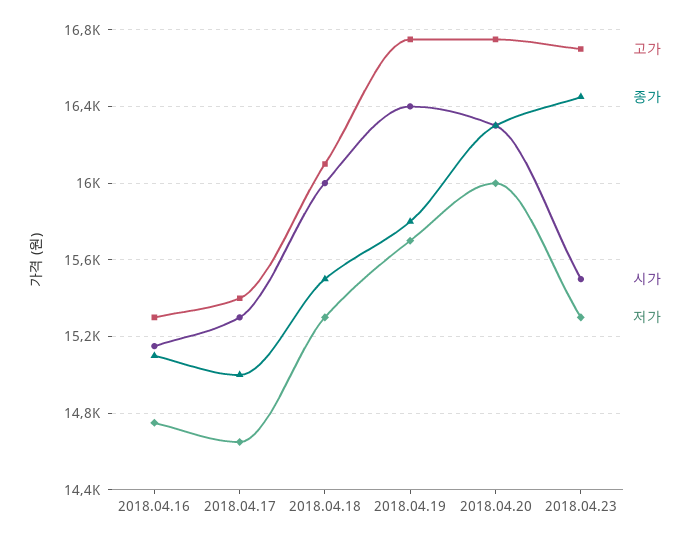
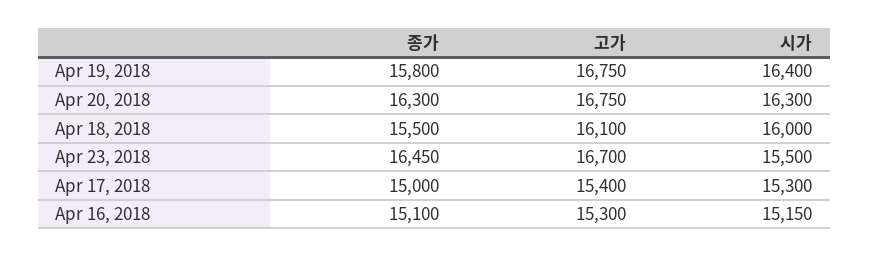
저가, 2018.04.16: 14750 -> none
저가, 2018.04.17: 14650 -> none
저가, 2018.04.18: 15300 -> none
저가, 2018.04.19: 15700 -> none
저가, 2018.04.20: 16000 -> none
저가, 2018.04.23: 15300 -> none

